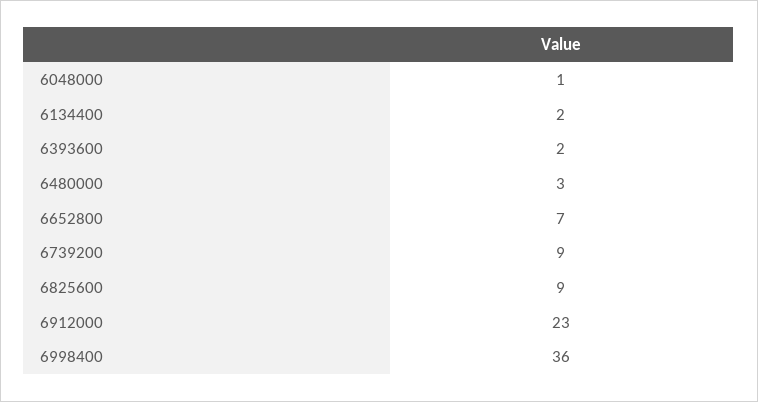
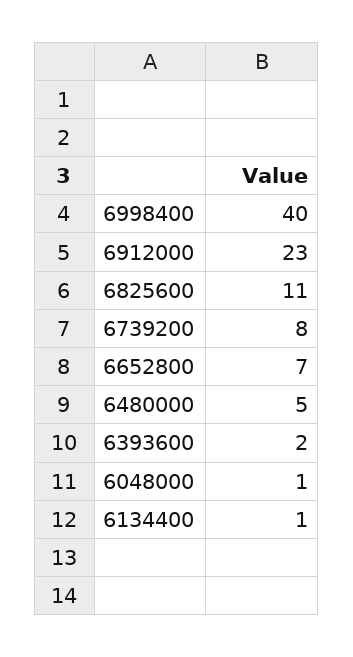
6134400: 2 -> 1
6480000: 3 -> 5
6739200: 9 -> 8
6825600: 9 -> 11
6998400: 36 -> 40

